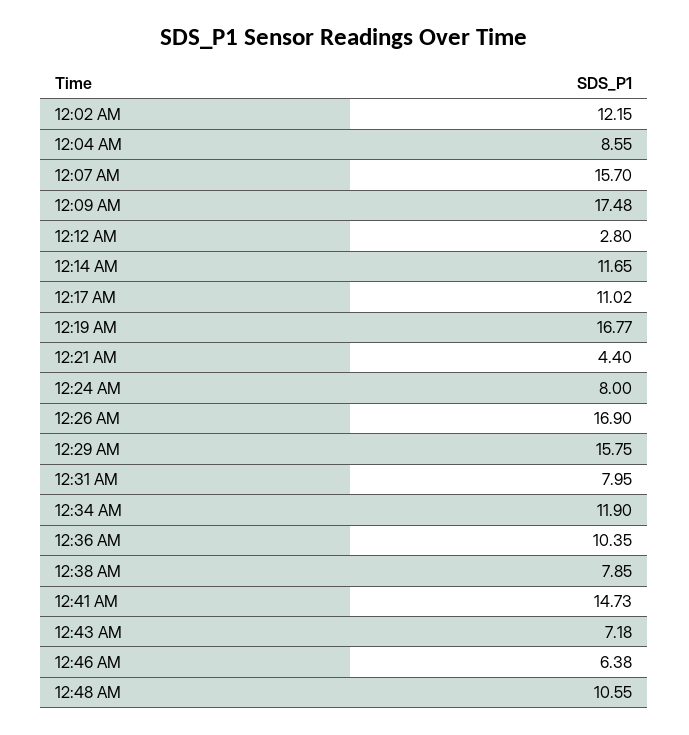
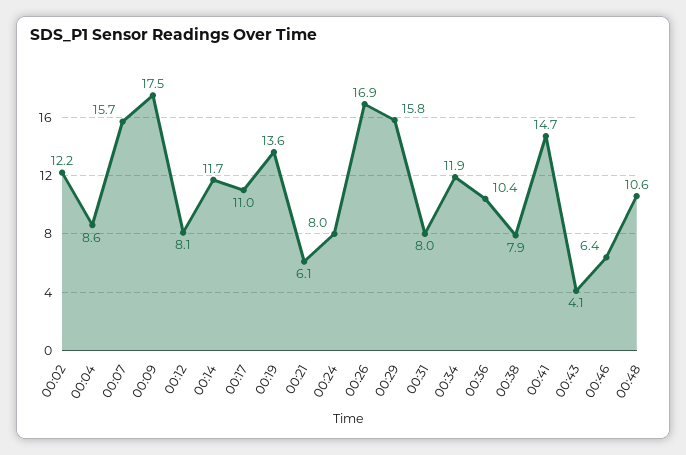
12:12 AM: 2.8 -> 8.1
12:19 AM: 16.77 -> 13.6
12:21 AM: 4.4 -> 6.1
12:43 AM: 7.18 -> 4.1

